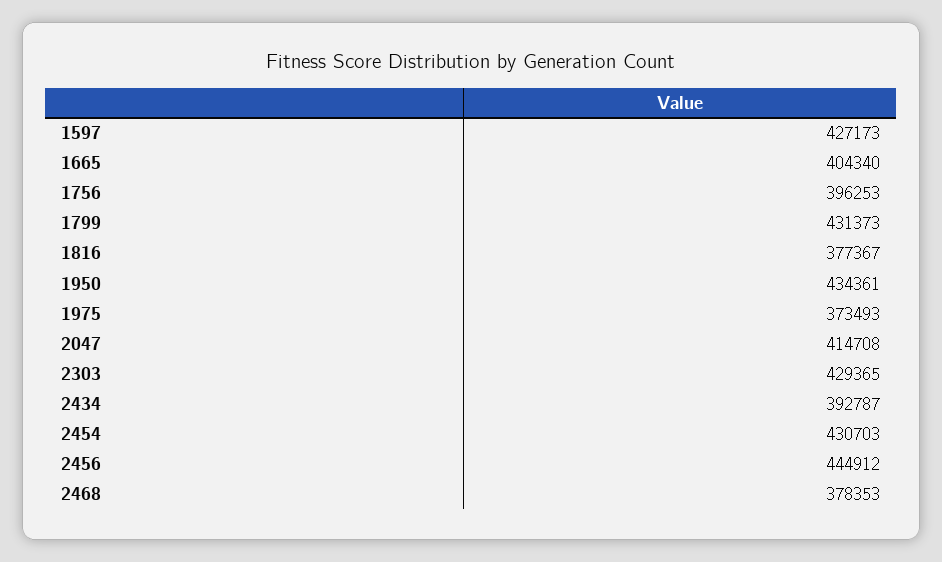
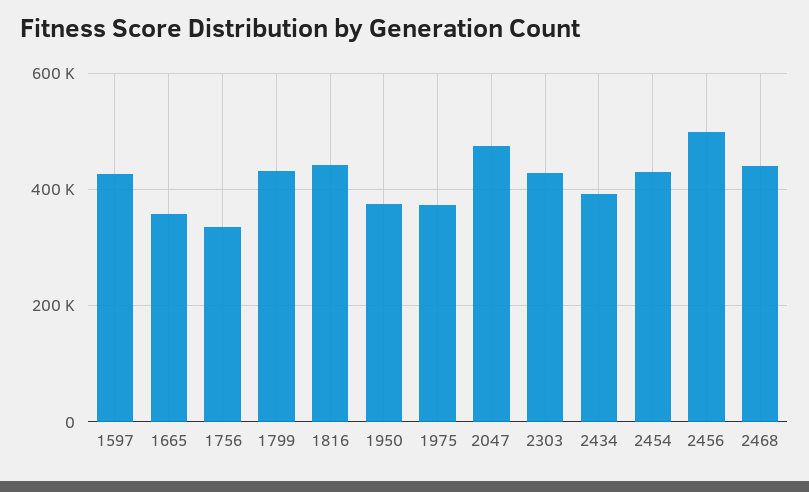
1665: 404340 -> 360000
1756: 396253 -> 340000
1816: 377367 -> 440000
1950: 434361 -> 380000
2047: 414708 -> 480000
2456: 444912 -> 500000
2468: 378353 -> 440000

